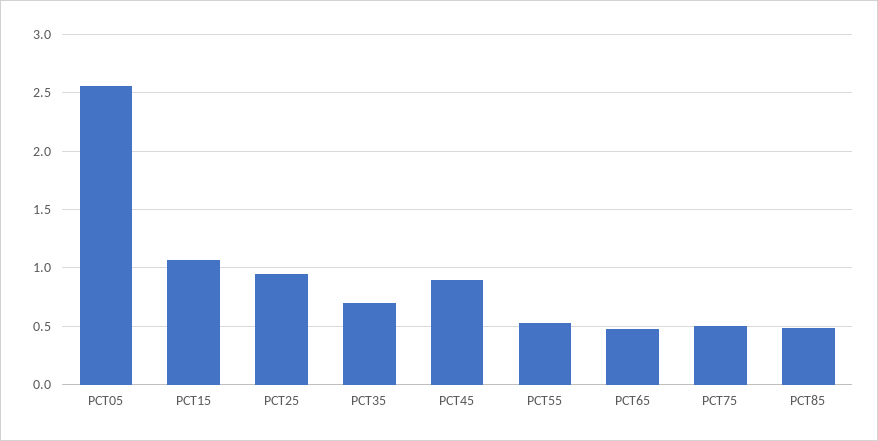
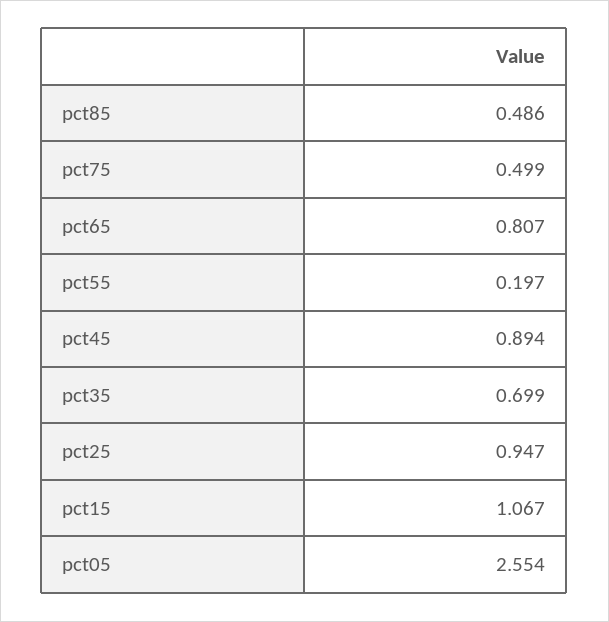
PCT55: 0.5 -> 0.197
PCT65: 0.5 -> 0.807

